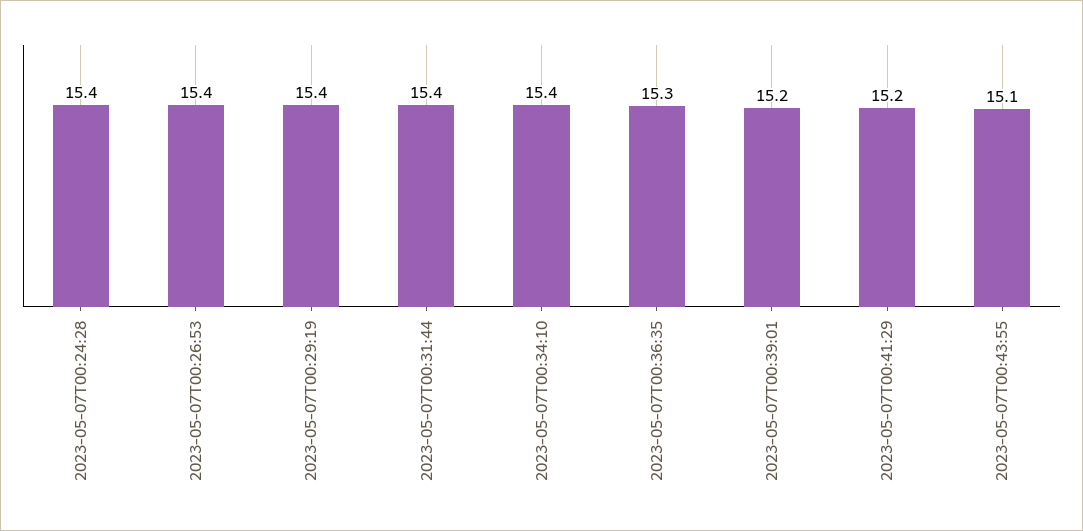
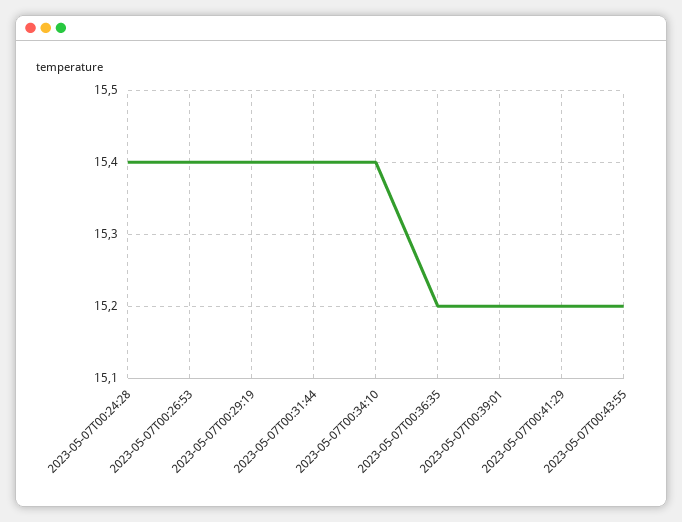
2023-05-07T00:36:35: 15.3 -> 15.2
2023-05-07T00:43:55: 15.1 -> 15.2

